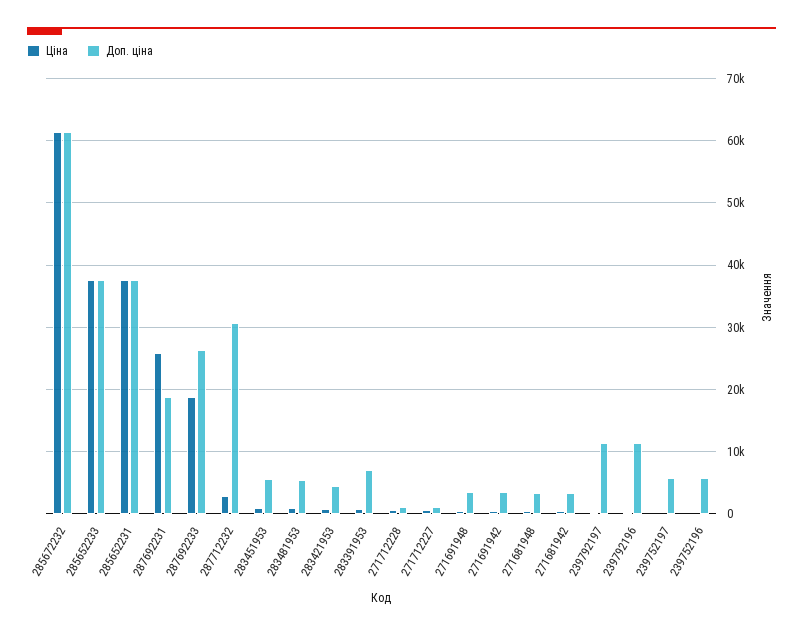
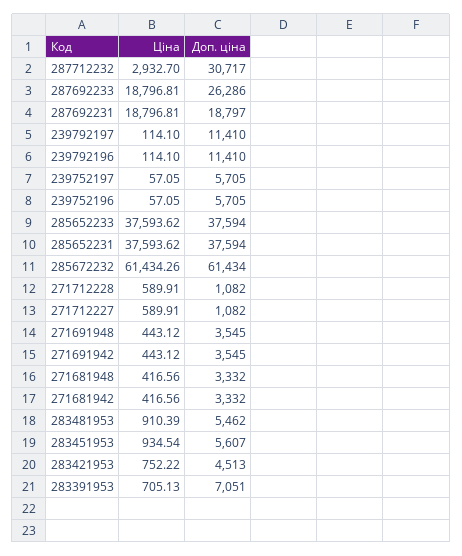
Ціна, 287692231: 26000 -> 18796.81

